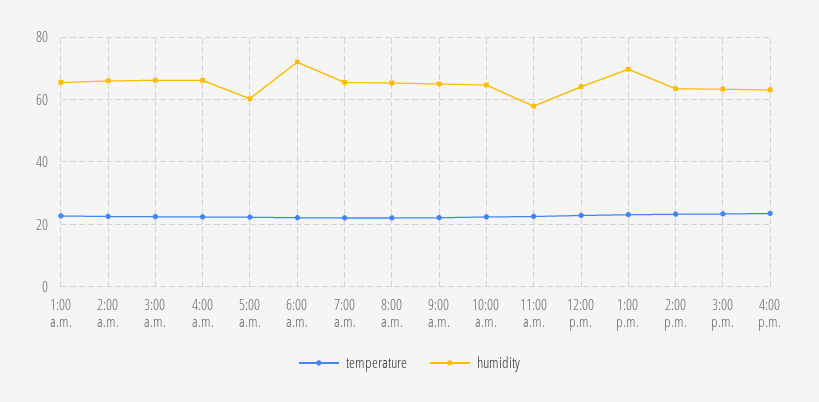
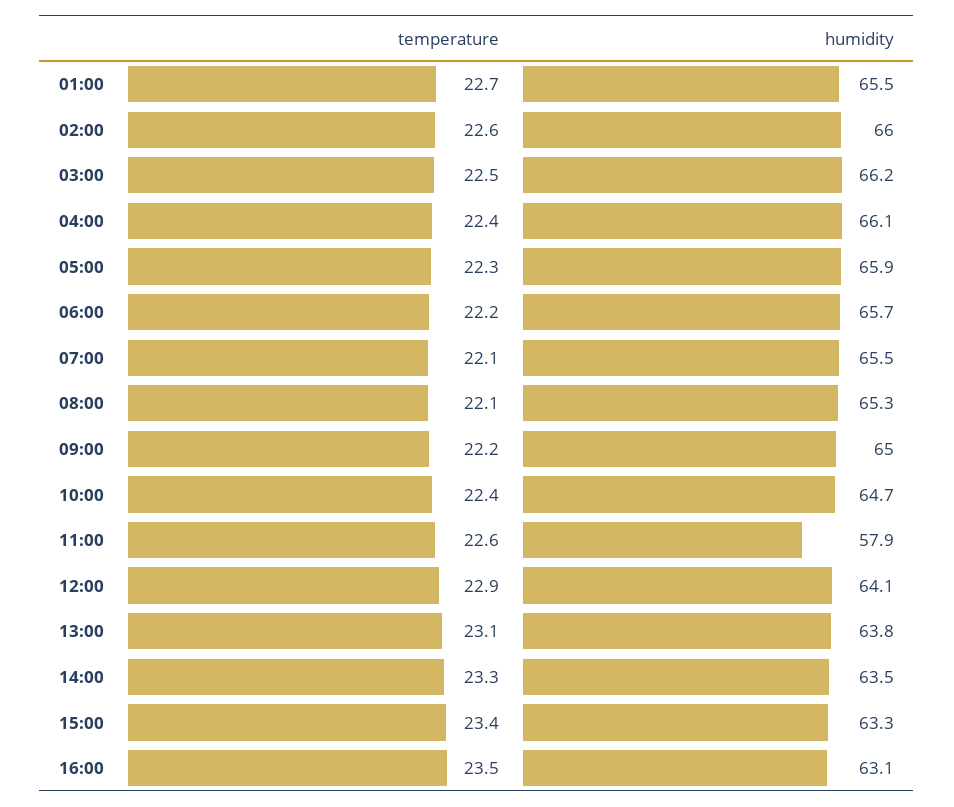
humidity, 5:00 a.m.: 60 -> 65.9
humidity, 6:00 a.m.: 72 -> 65.7
humidity, 1:00 p.m.: 70 -> 63.8

